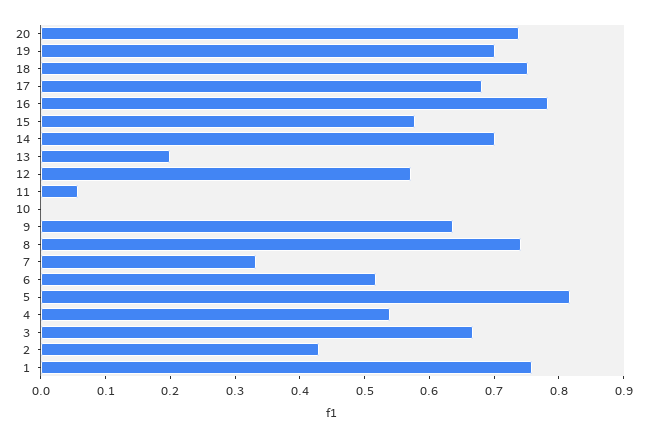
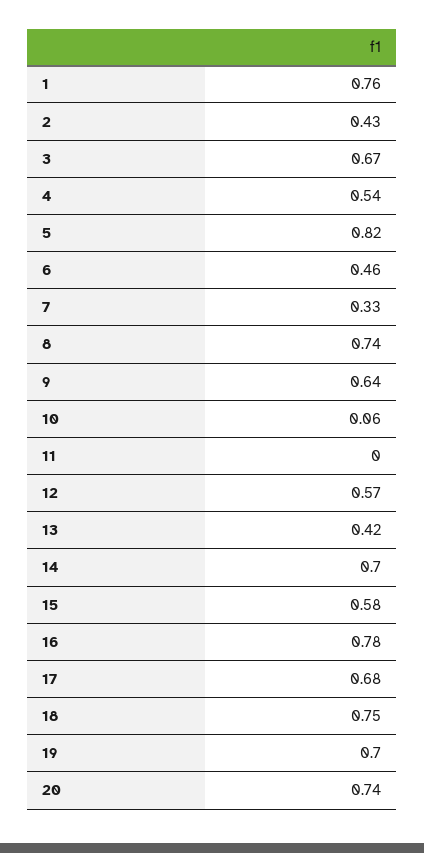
13: 0.2 -> 0.42
11: 0.06 -> 0
10: 0 -> 0.06
6: 0.52 -> 0.46

